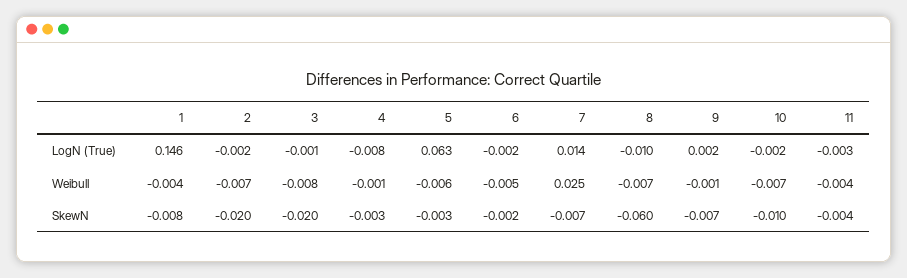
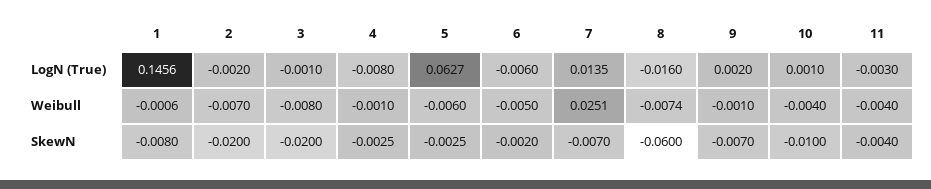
6, LogN (True): -0.002 -> -0.006
8, LogN (True): -0.01 -> -0.016
10, LogN (True): -0.002 -> 0.001
1, Weibull: -0.004 -> -0.0006
10, Weibull: -0.007 -> -0.004

